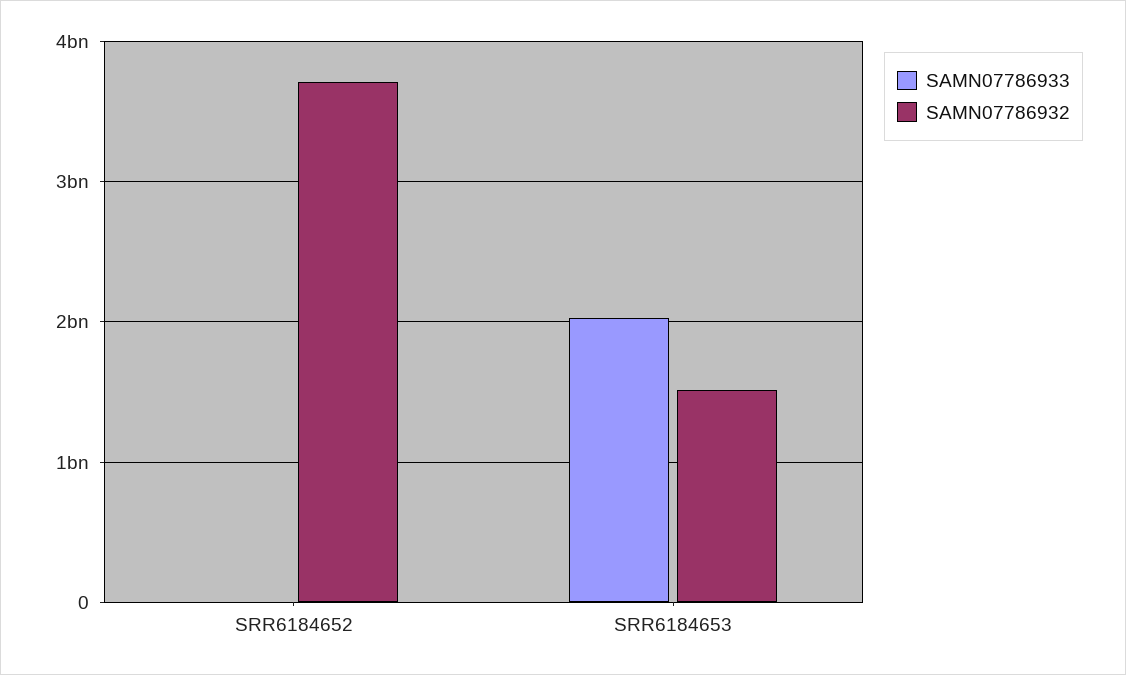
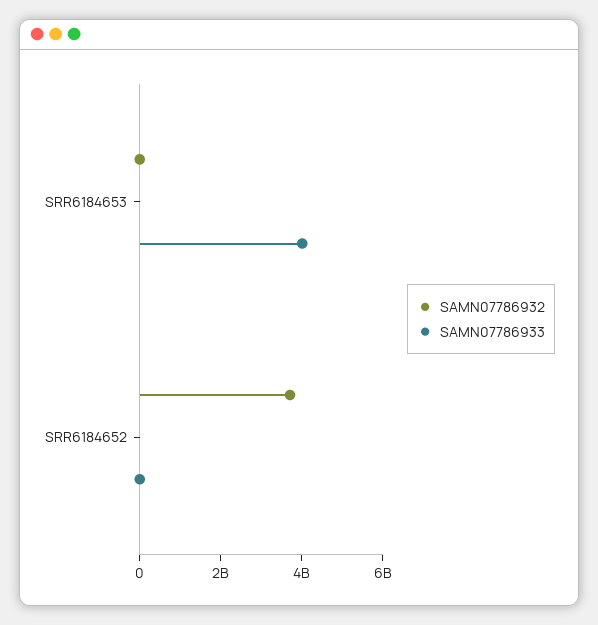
SAMN07786933, SRR6184653: 2000000000 -> 4000000000
SAMN07786932, SRR6184653: 1500000000 -> 0

